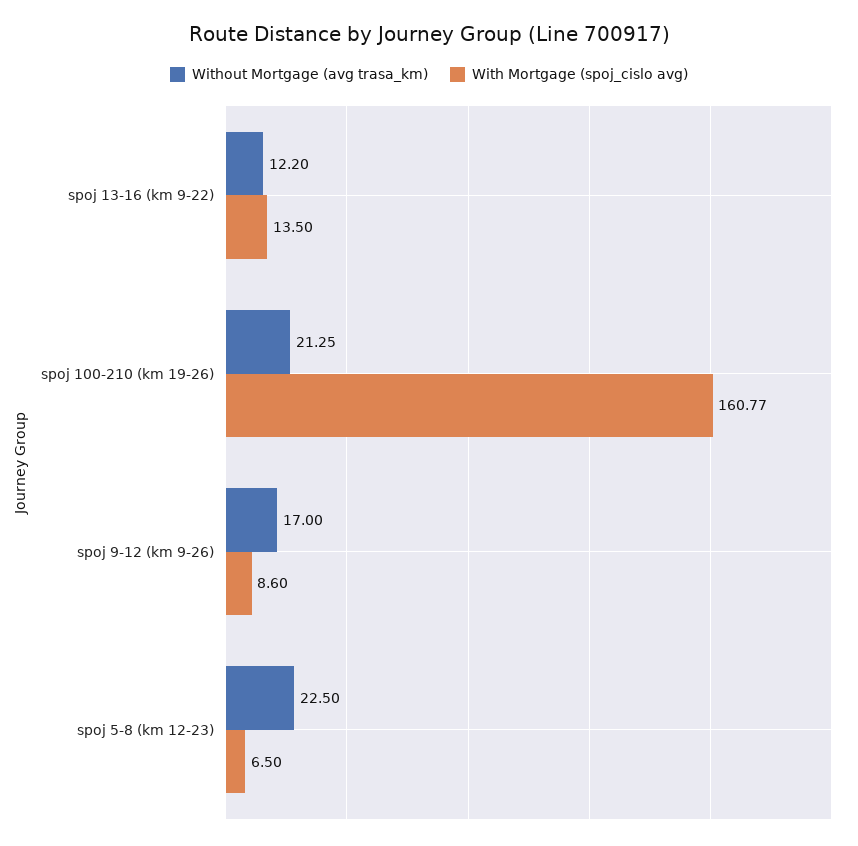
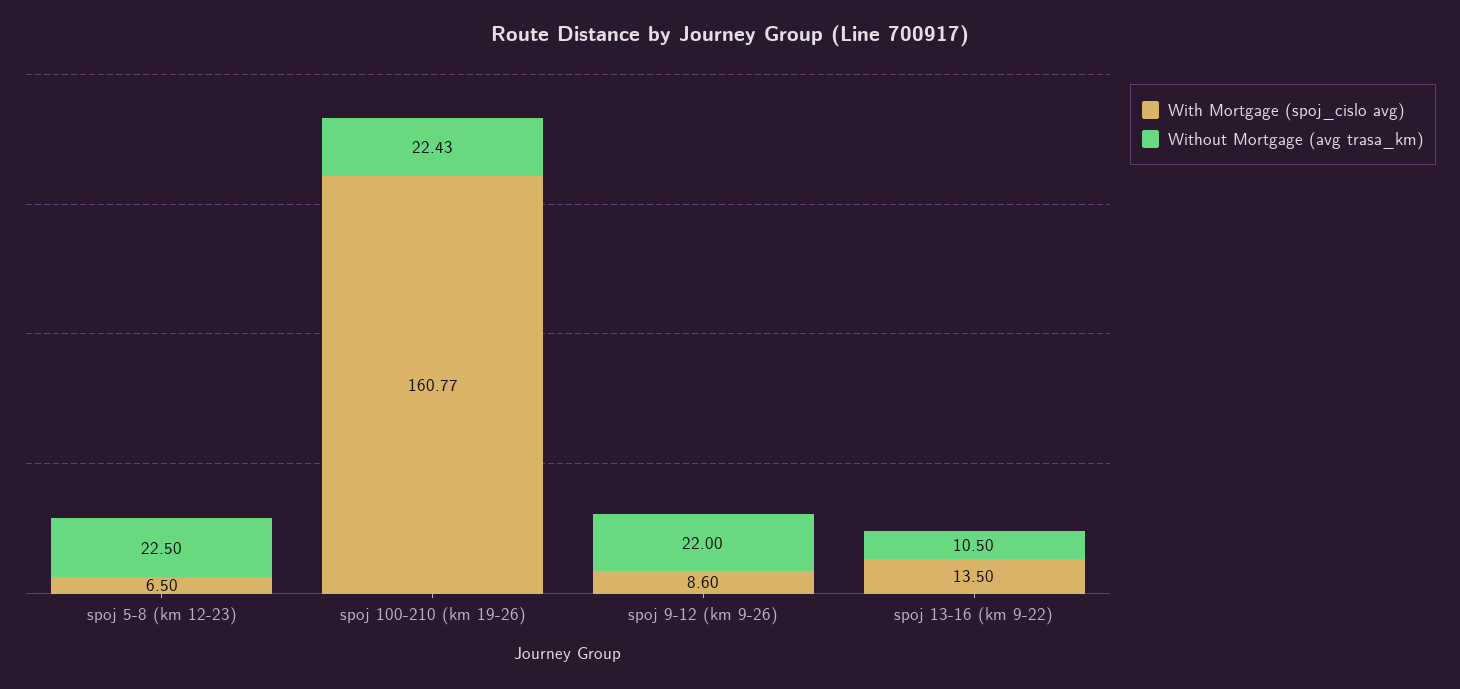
Without Mortgage (avg trasa_km), spoj 13-16 (km 9-22): 12.2 -> 10.5
Without Mortgage (avg trasa_km), spoj 100-210 (km 19-26): 21.25 -> 22.43
Without Mortgage (avg trasa_km), spoj 9-12 (km 9-26): 17 -> 22

